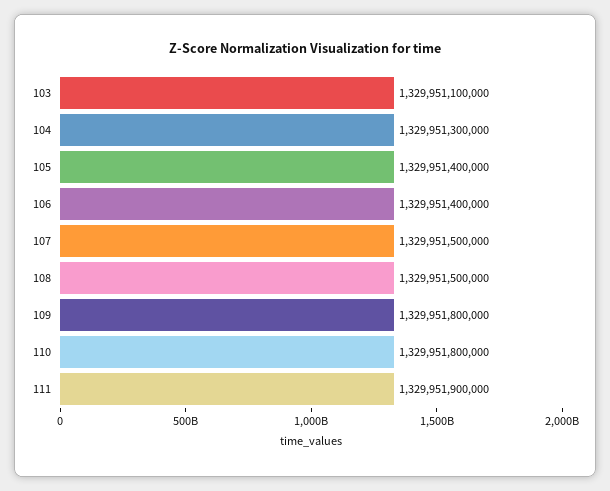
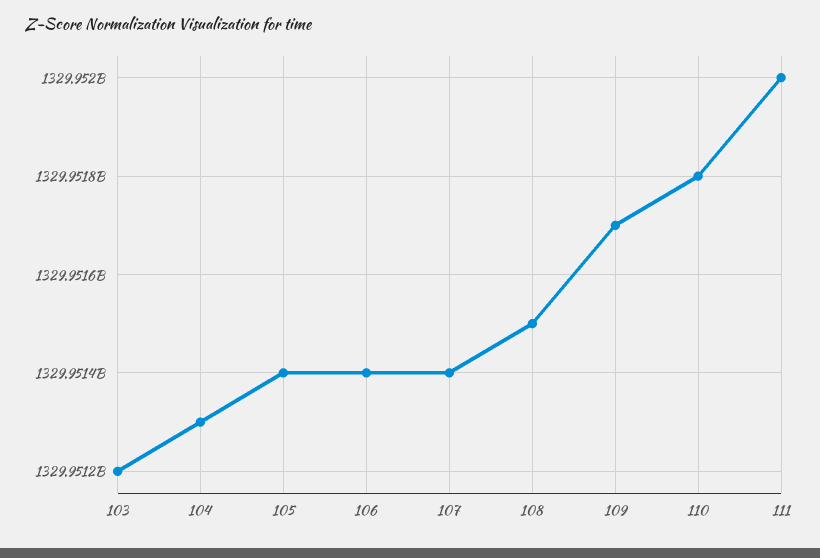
103: 1329951100000 -> 1329951200000
107: 1329951500000 -> 1329951400000
109: 1329951800000 -> 1329951700000
111: 1329951900000 -> 1329952000000

